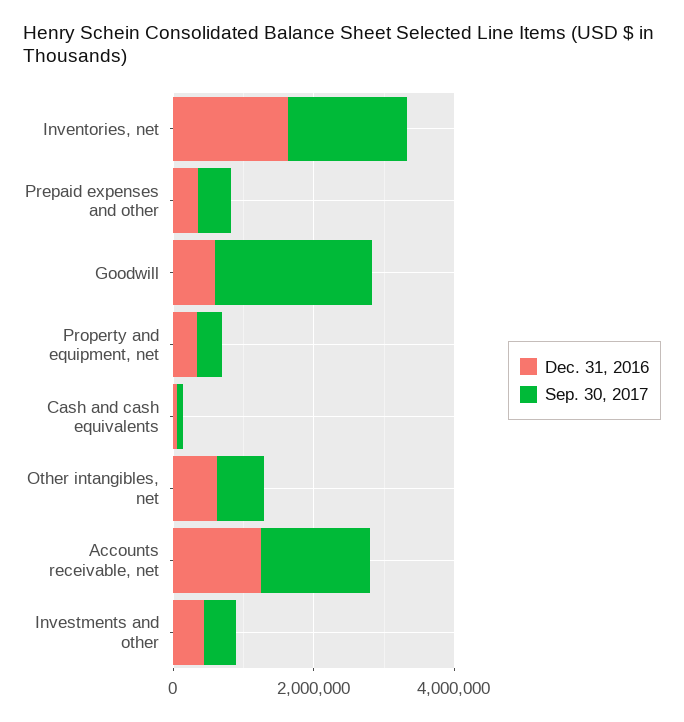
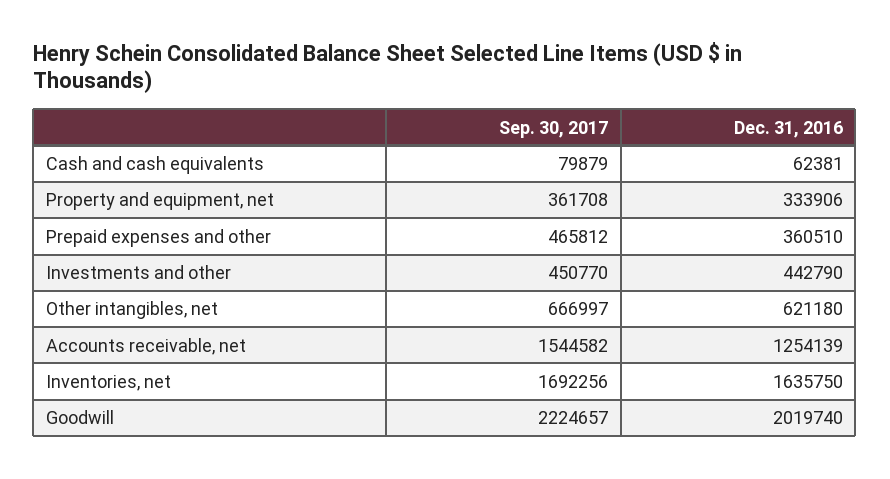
Dec. 31, 2016, Goodwill: 500000 -> 2019740

